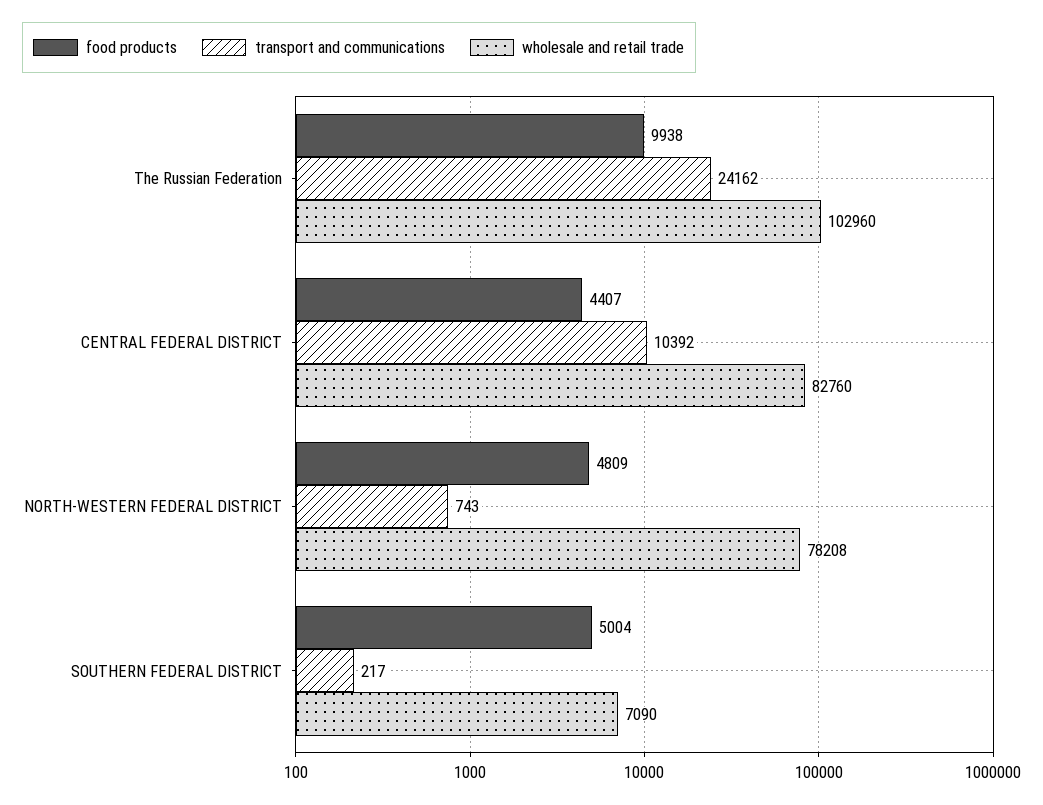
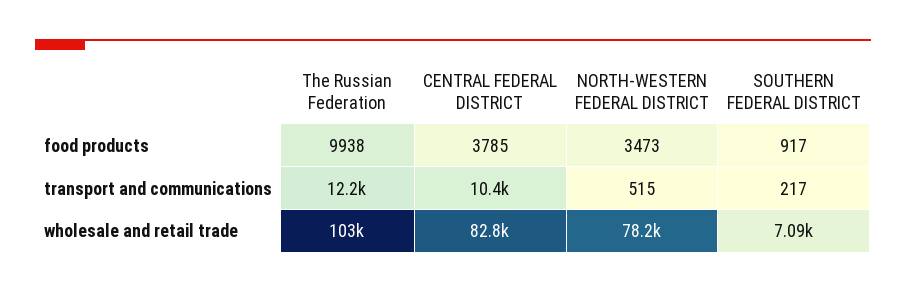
transport and communications, The Russian Federation: 24162 -> 12200
food products, CENTRAL FEDERAL DISTRICT: 4407 -> 3785
food products, NORTH-WESTERN FEDERAL DISTRICT: 4809 -> 3473
transport and communications, NORTH-WESTERN FEDERAL DISTRICT: 743 -> 515
food products, SOUTHERN FEDERAL DISTRICT: 5004 -> 917

